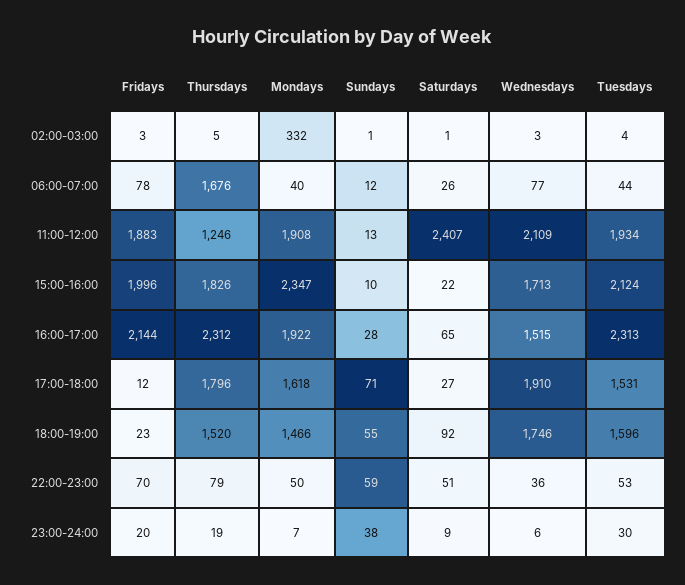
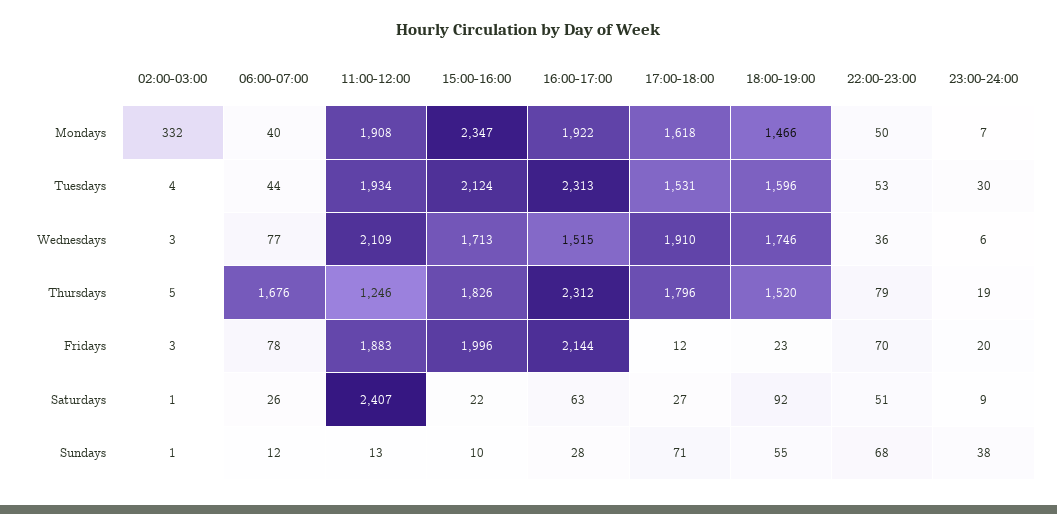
Saturdays, 16:00-17:00: 65 -> 63
Sundays, 22:00-23:00: 59 -> 68

